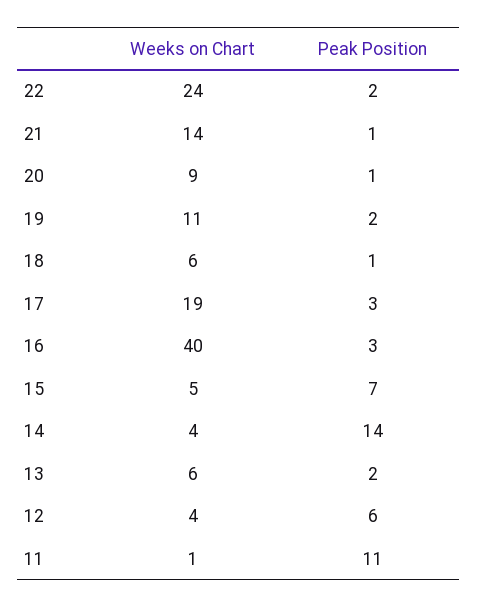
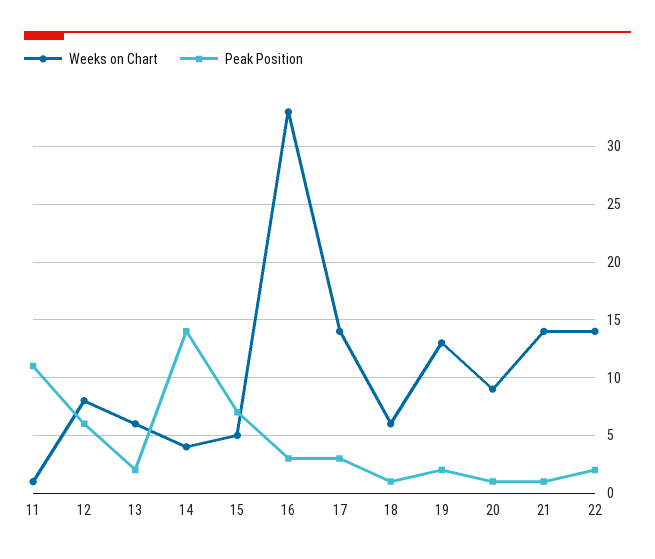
Weeks on Chart, 22: 24 -> 14
Weeks on Chart, 19: 11 -> 13
Weeks on Chart, 17: 19 -> 14
Weeks on Chart, 16: 40 -> 33
Weeks on Chart, 12: 4 -> 8

